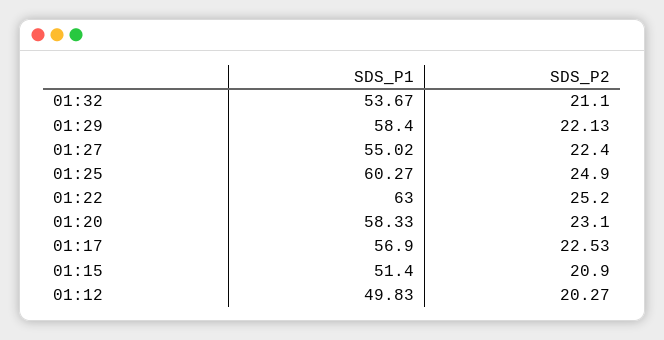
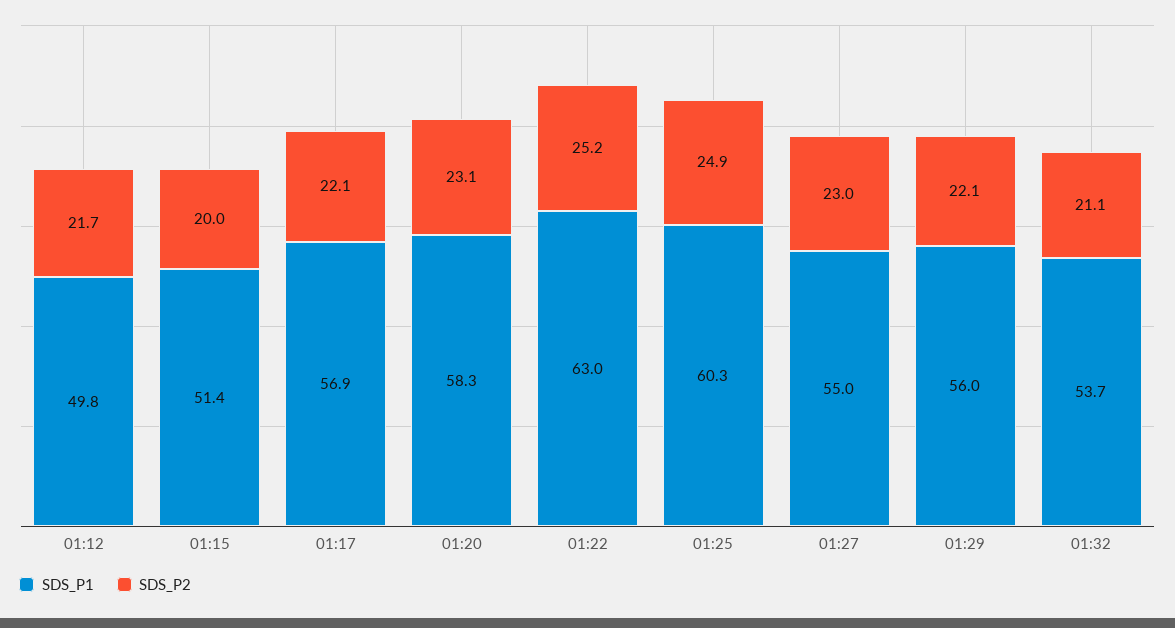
SDS_P1, 01:29: 58.4 -> 56
SDS_P2, 01:27: 22.4 -> 23
SDS_P2, 01:17: 22.53 -> 22.1
SDS_P2, 01:15: 20.9 -> 20
SDS_P2, 01:12: 20.27 -> 21.7

